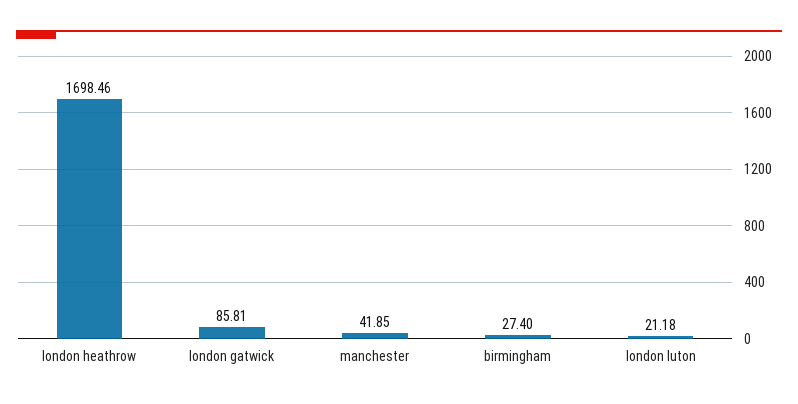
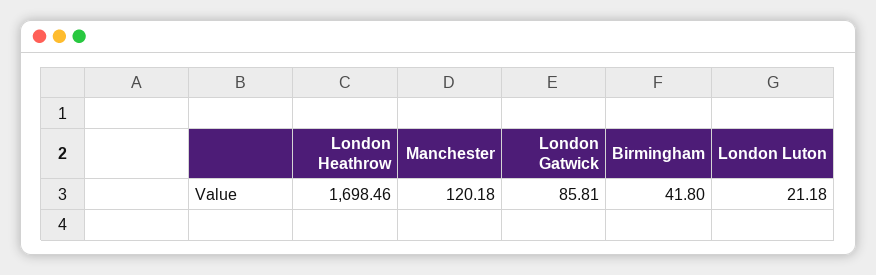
manchester: 41.85 -> 120.18
birmingham: 27.4 -> 41.8

